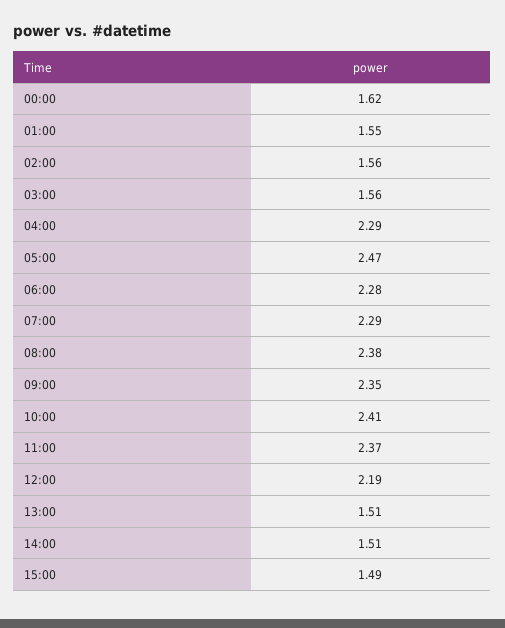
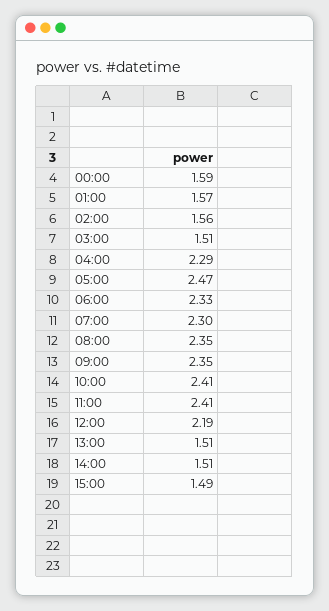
00:00: 1.62 -> 1.59
01:00: 1.55 -> 1.57
03:00: 1.56 -> 1.51
06:00: 2.28 -> 2.33
07:00: 2.29 -> 2.3
08:00: 2.38 -> 2.35
11:00: 2.37 -> 2.41

